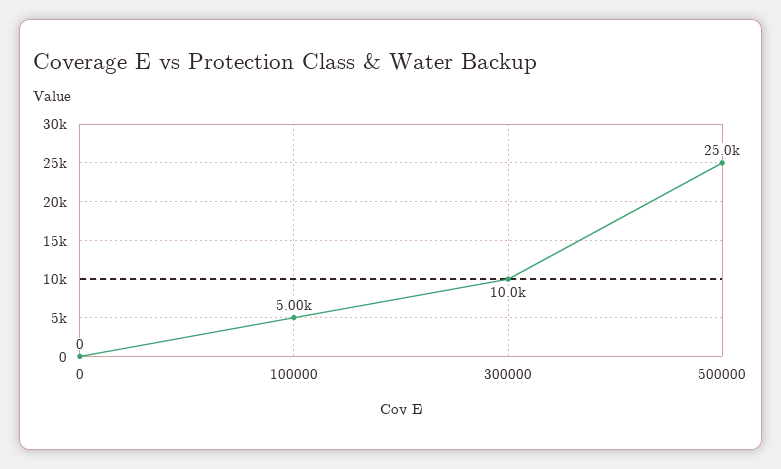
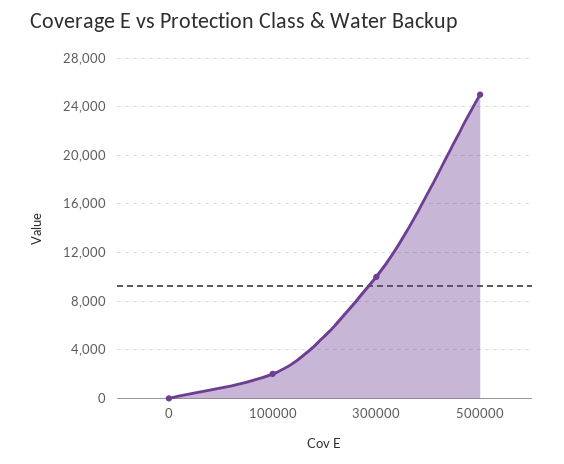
100000: 5000 -> 2000

